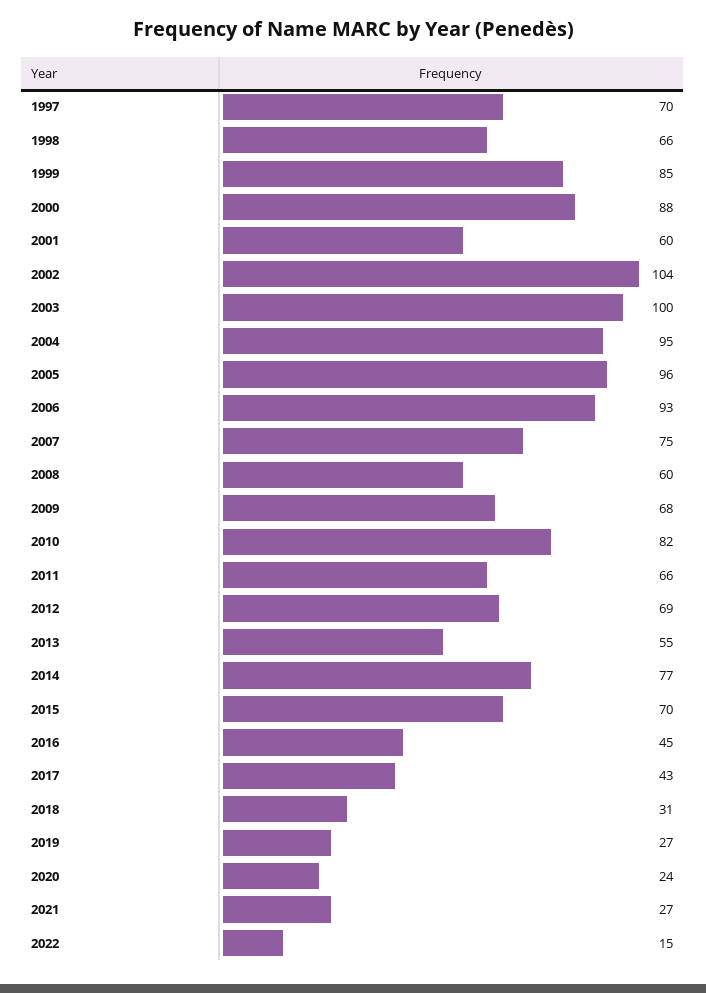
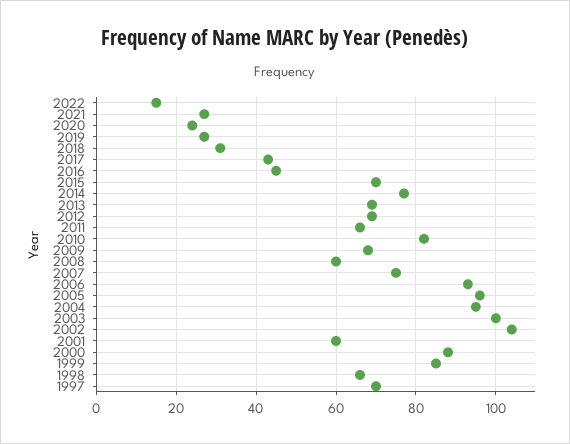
2013: 55 -> 70

